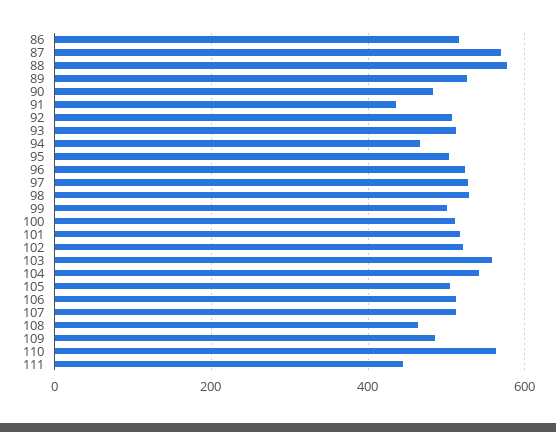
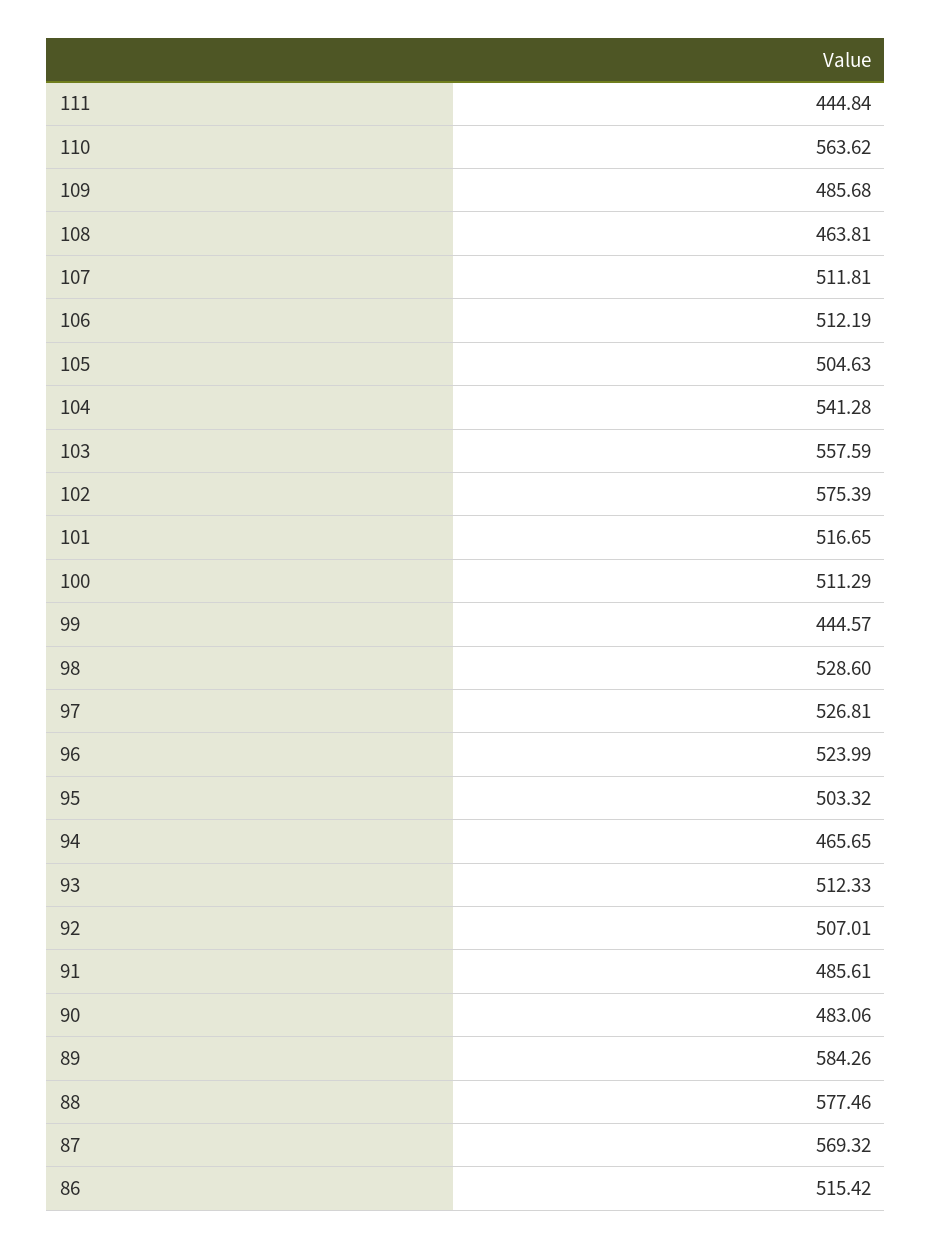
89: 520 -> 584.26
91: 440 -> 485.61
99: 500 -> 444.57
102: 520 -> 575.39

